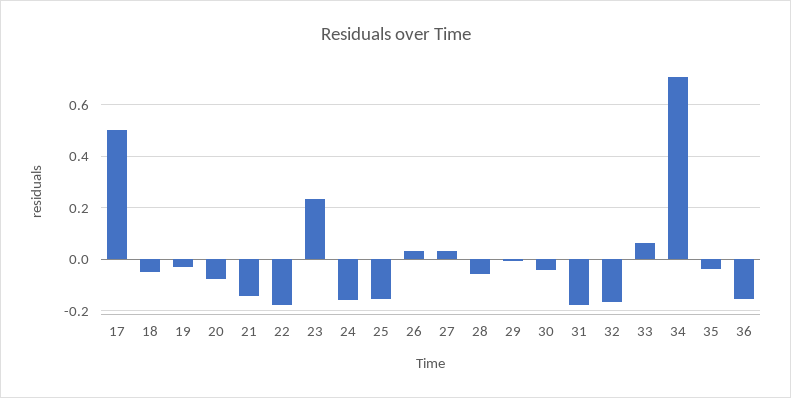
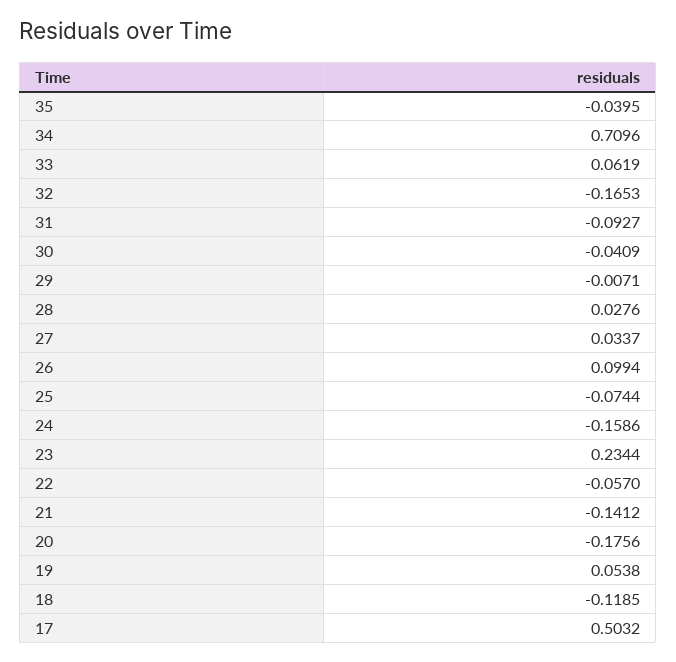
18: -0.05 -> -0.1185
19: -0.025 -> 0.0538
20: -0.075 -> -0.1756
22: -0.175 -> -0.057
25: -0.15 -> -0.0744
26: 0.025 -> 0.0994
28: -0.05 -> 0.0276
31: -0.175 -> -0.0927
36: -0.15 -> none

